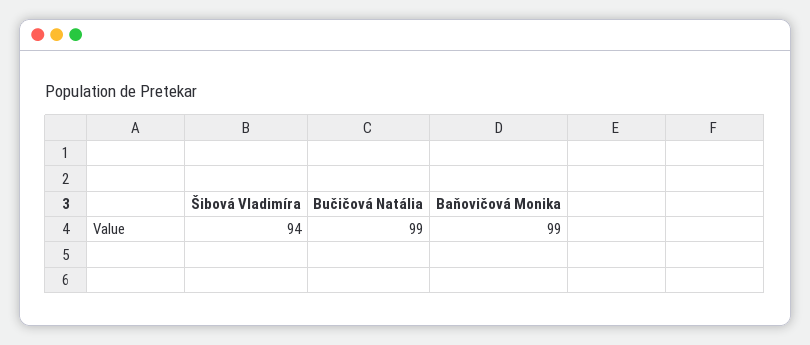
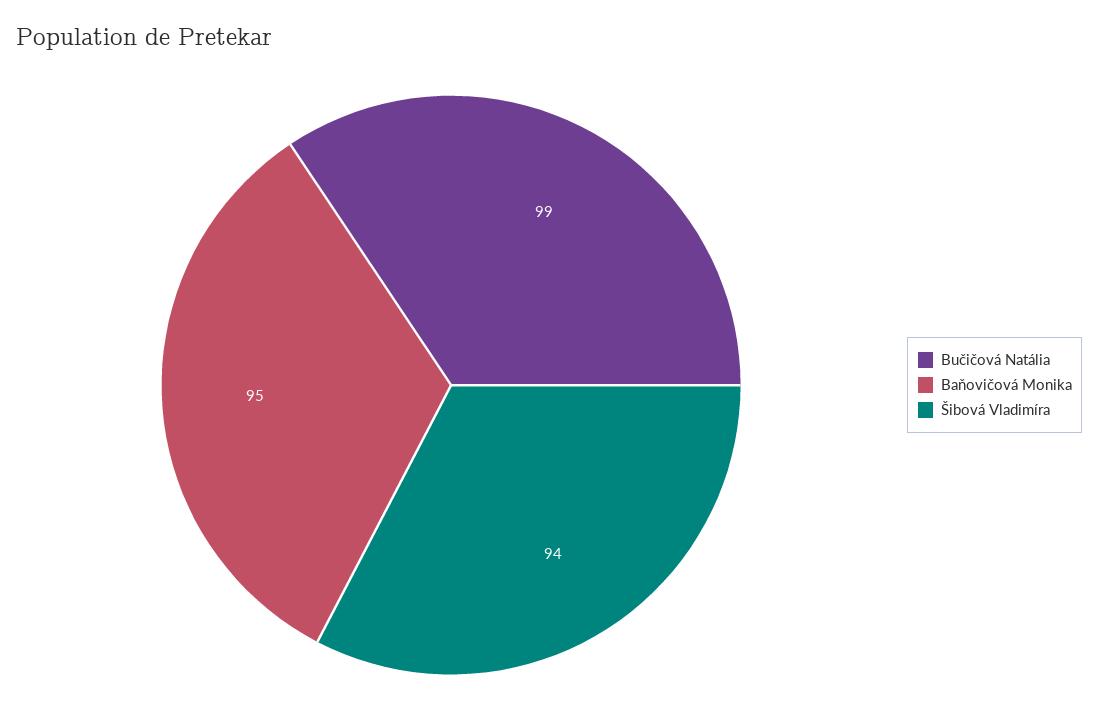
Baňovičová Monika: 99 -> 95

